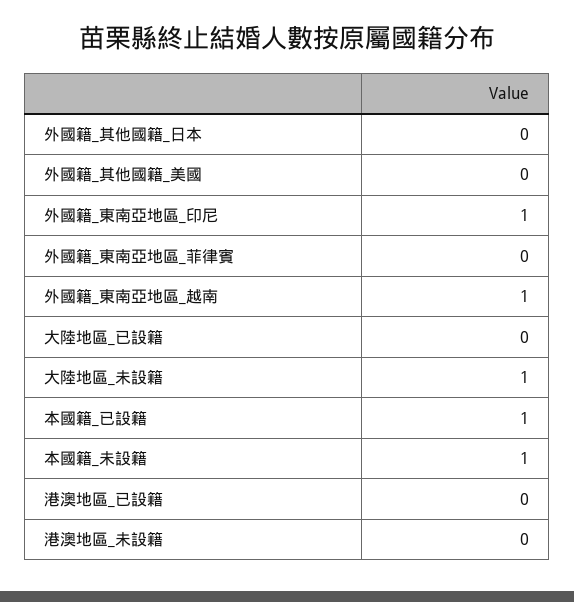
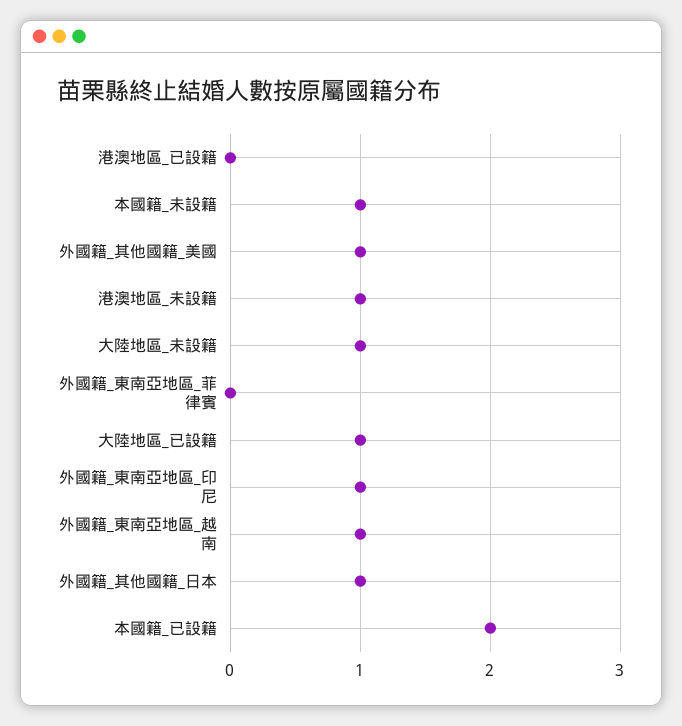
外國籍_其他國籍_日本: 0 -> 1
外國籍_其他國籍_美國: 0 -> 1
大陸地區_已設籍: 0 -> 1
本國籍_已設籍: 1 -> 2
港澳地區_未設籍: 0 -> 1

